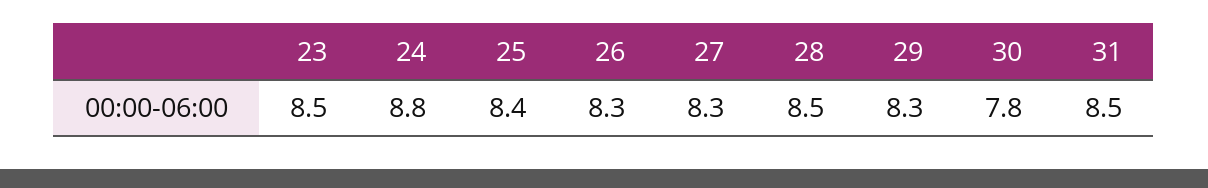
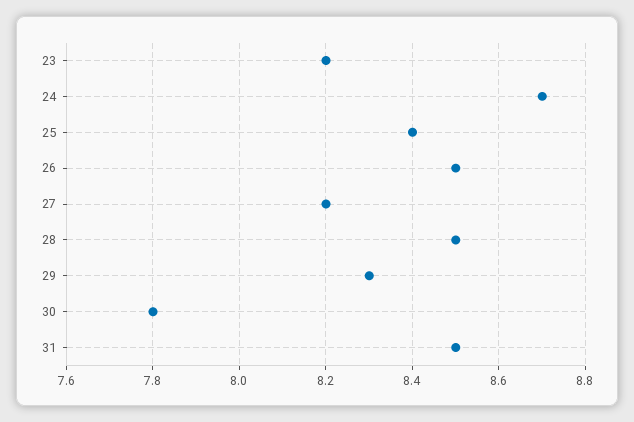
23: 8.5 -> 8.2
24: 8.8 -> 8.7
26: 8.3 -> 8.5
27: 8.3 -> 8.2

